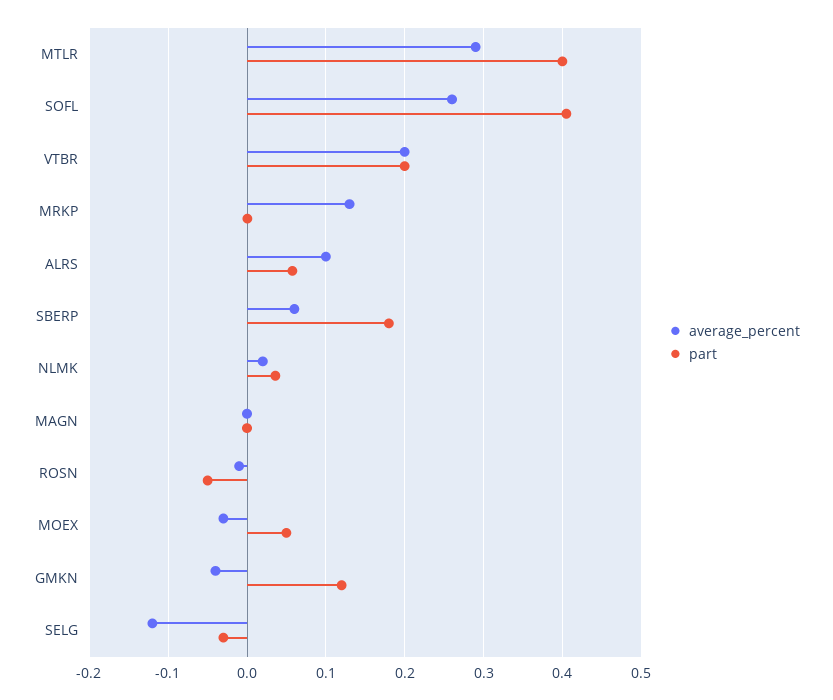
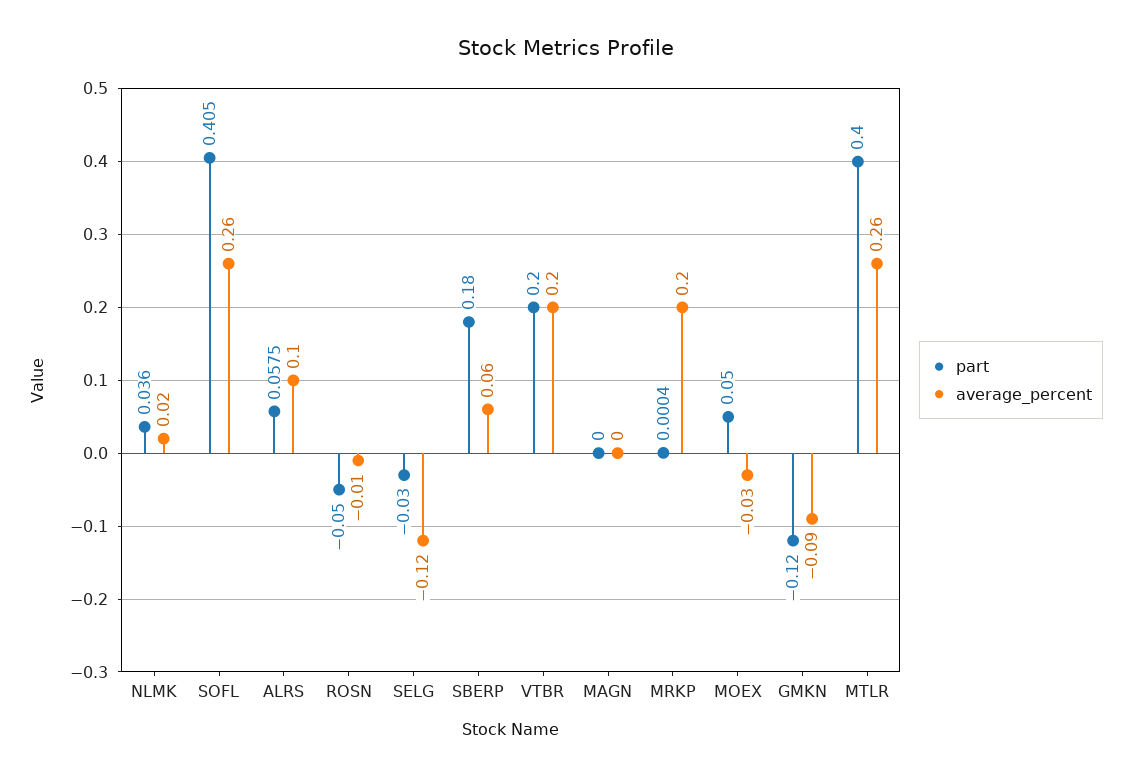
average_percent, MTLR: 0.29 -> 0.26
average_percent, MRKP: 0.13 -> 0.2
average_percent, GMKN: -0.04 -> -0.09
part, GMKN: 0.12 -> -0.12

